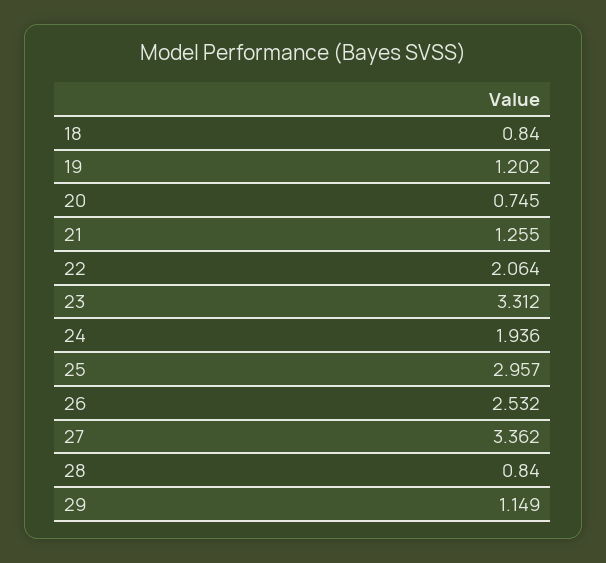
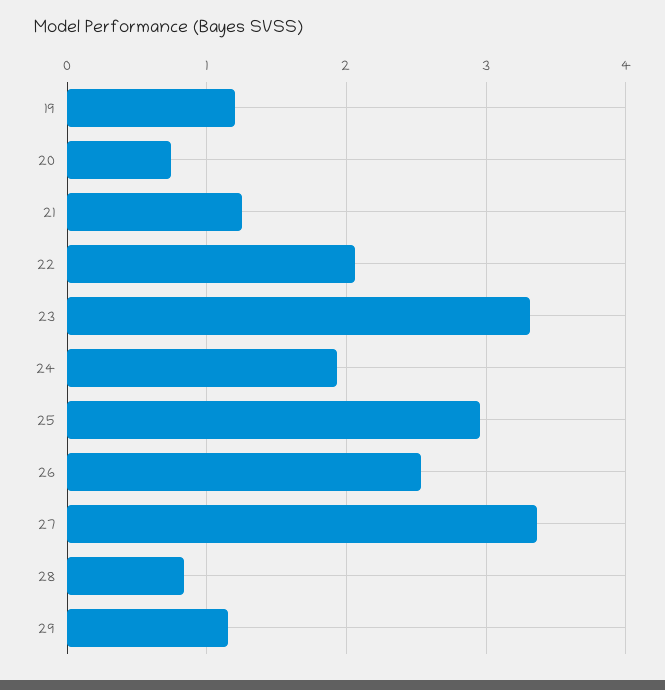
18: 0.84 -> none

